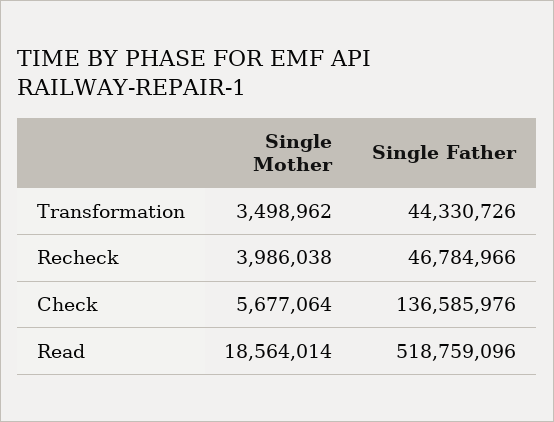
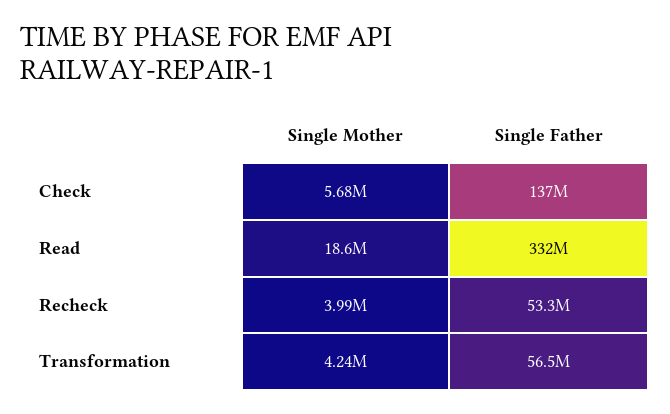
Single Mother, Transformation: 3498962 -> 4240000
Single Father, Transformation: 44330726 -> 56500000
Single Father, Recheck: 46784966 -> 53300000
Single Father, Read: 518759096 -> 332000000

